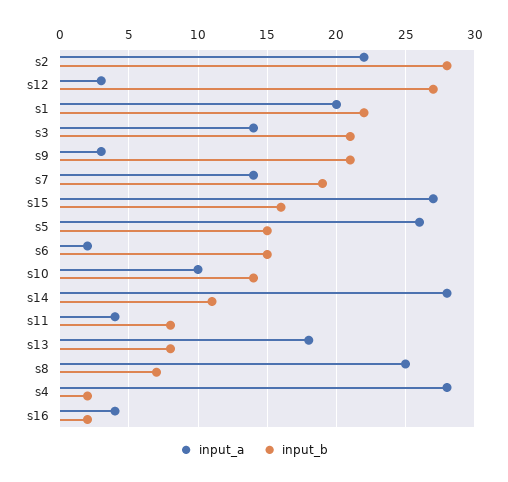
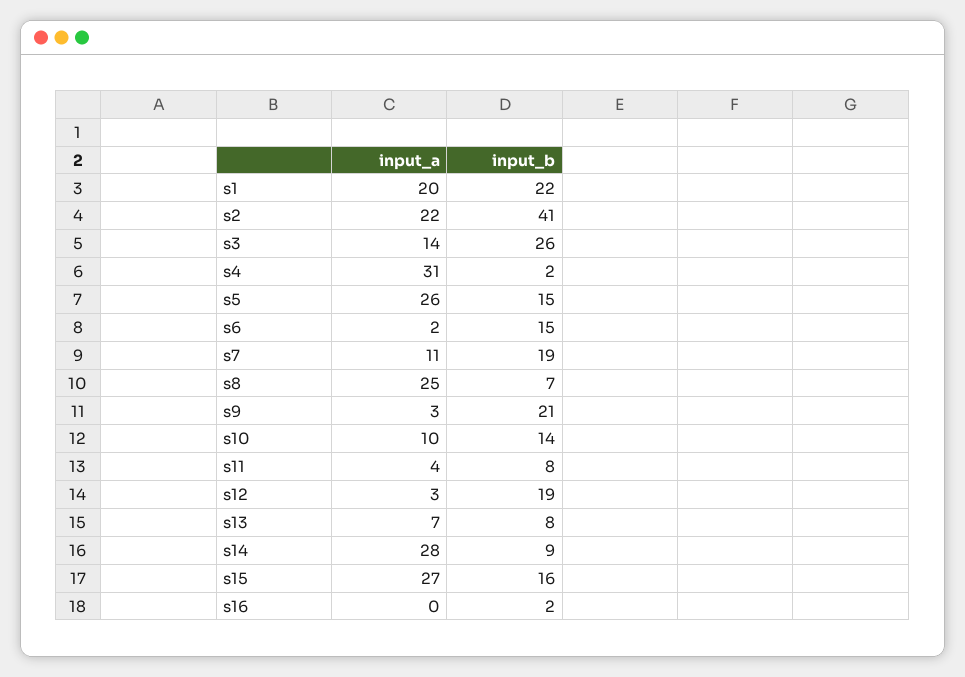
input_b, s2: 28 -> 41
input_b, s12: 27 -> 19
input_b, s3: 21 -> 26
input_a, s7: 14 -> 11
input_b, s14: 11 -> 9
input_a, s13: 18 -> 7
input_a, s4: 28 -> 31
input_a, s16: 4 -> 0

